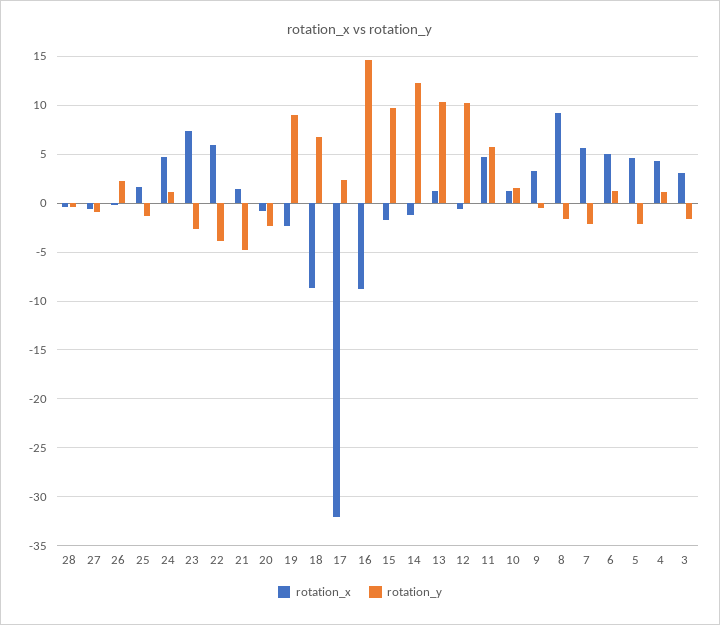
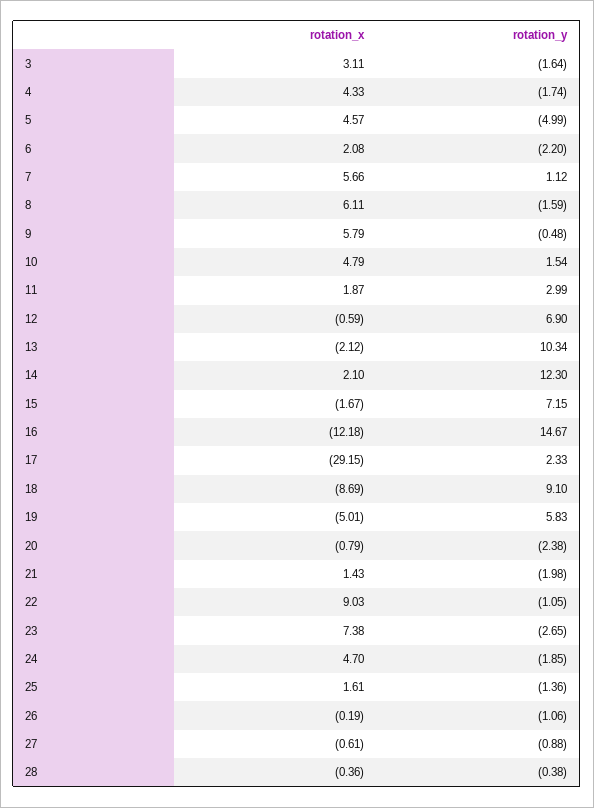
rotation_y, 26: 2 -> -1.06
rotation_y, 24: 1 -> -1.85
rotation_x, 22: 6 -> 9.03
rotation_y, 22: -4 -> -1.05
rotation_y, 21: -5 -> -1.98
rotation_x, 19: -2 -> -5.01
rotation_y, 19: 9 -> 5.83
rotation_y, 18: 7 -> 9.1
rotation_x, 17: -32 -> -29.15
rotation_x, 16: -9 -> -12.18
rotation_y, 15: 10 -> 7.15
rotation_x, 14: -1 -> 2.1
rotation_x, 13: 1 -> -2.12
rotation_y, 12: 10 -> 6.9
rotation_x, 11: 5 -> 1.87
rotation_y, 11: 6 -> 2.99
rotation_x, 10: 1 -> 4.79
rotation_x, 9: 3 -> 5.79
rotation_x, 8: 9 -> 6.11
rotation_y, 7: -2 -> 1.12
rotation_x, 6: 5 -> 2.08
rotation_y, 6: 1 -> -2.2
rotation_y, 5: -2 -> -4.99
rotation_y, 4: 1 -> -1.74

